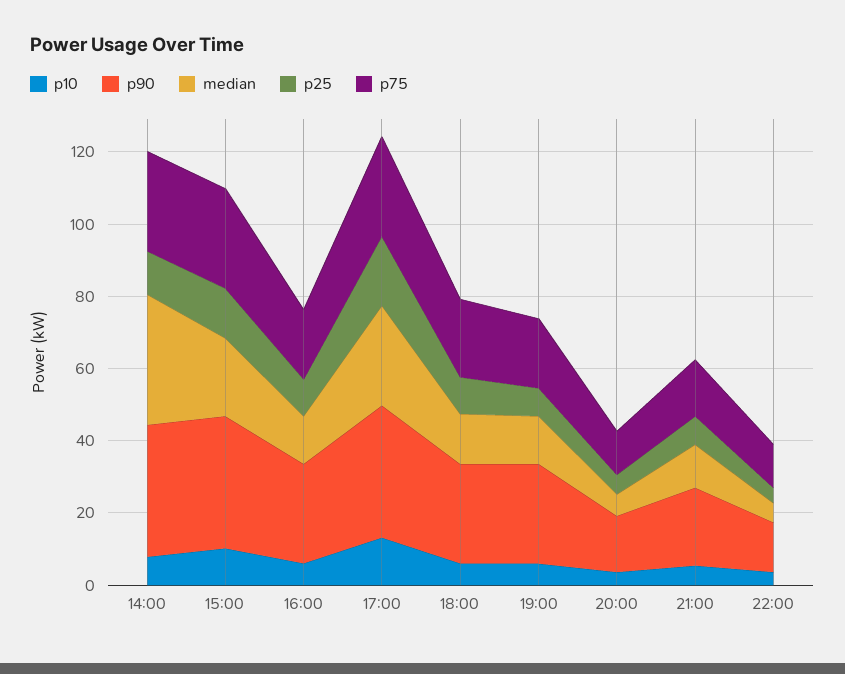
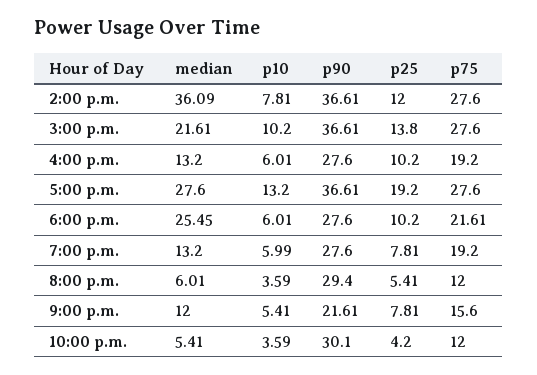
median, 18:00: 15 -> 25.45
p90, 20:00: 15 -> 29.4
p90, 22:00: 15 -> 30.1

